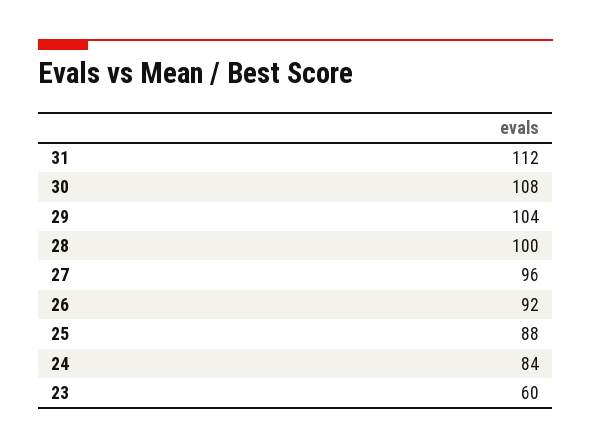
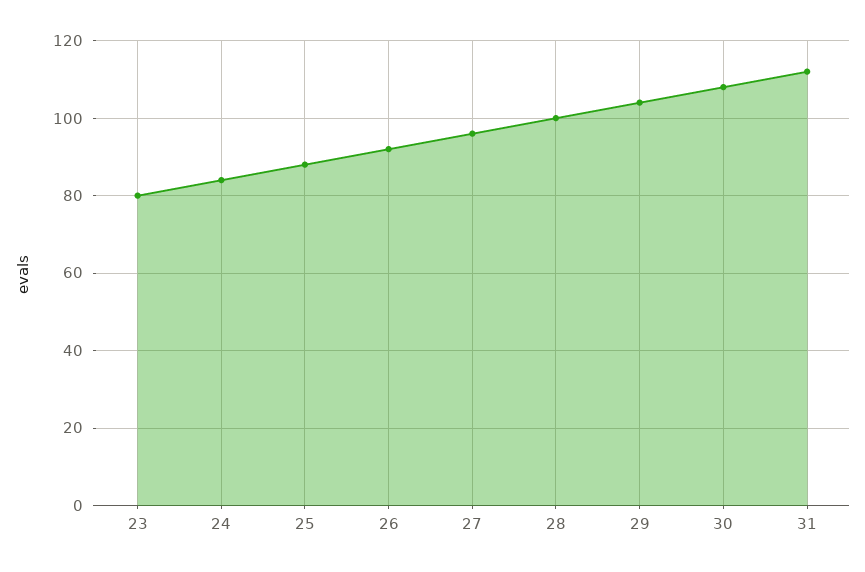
23: 60 -> 80

